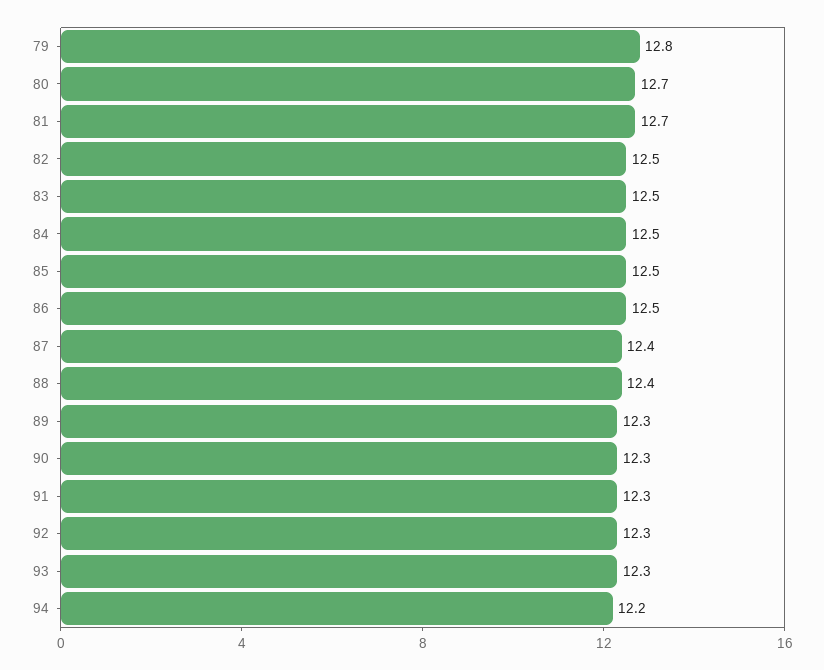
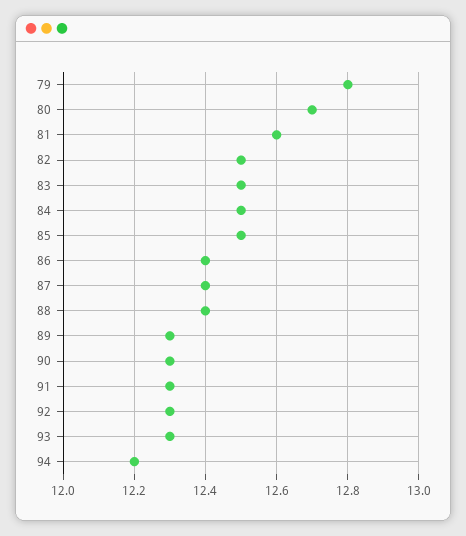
81: 12.7 -> 12.6
86: 12.5 -> 12.4

